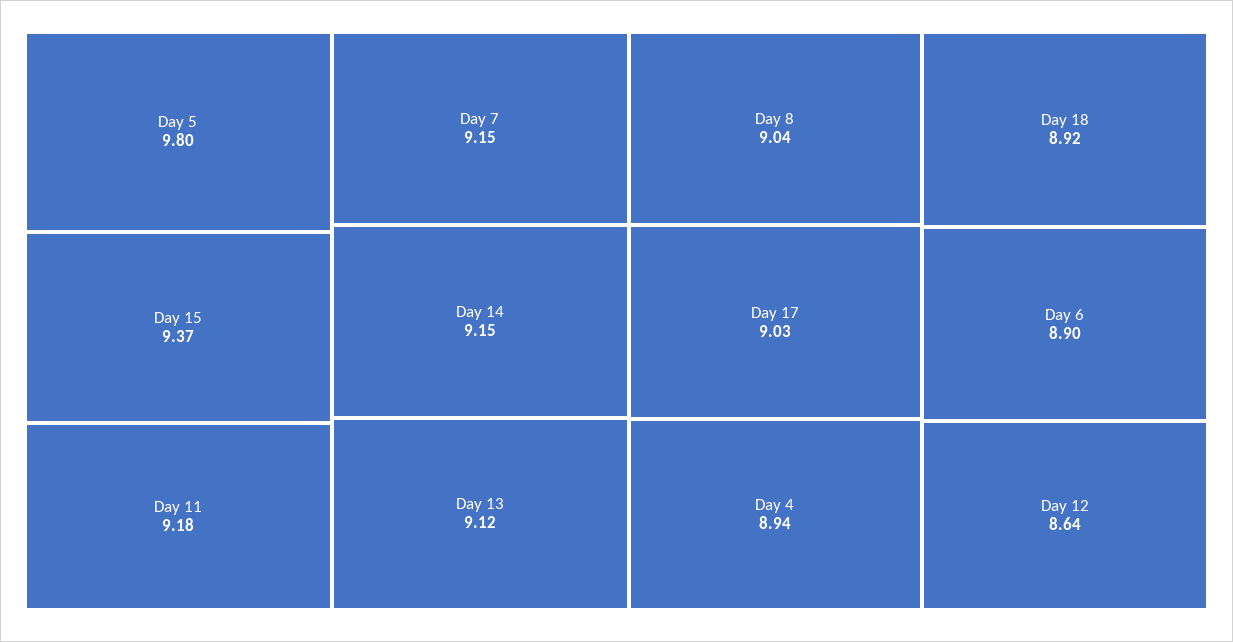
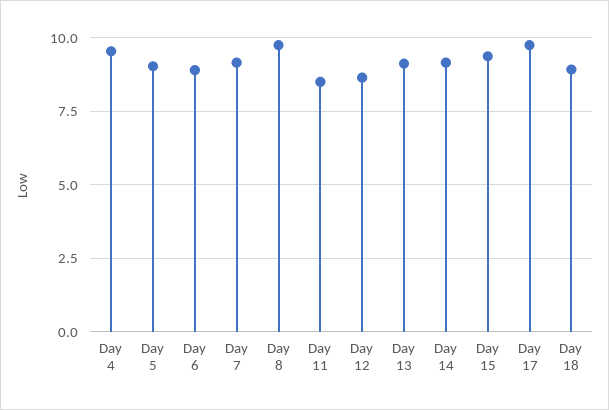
Day 5: 9.8 -> 9
Day 11: 9.18 -> 8.5
Day 8: 9.04 -> 9.75
Day 17: 9.03 -> 9.75
Day 4: 8.94 -> 9.5

